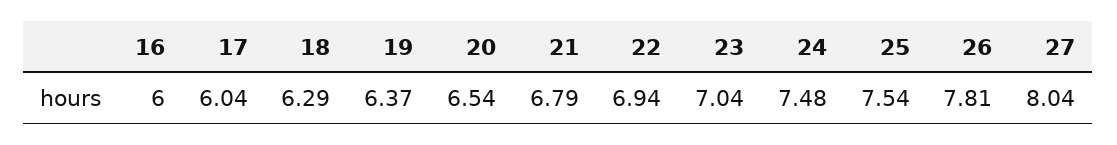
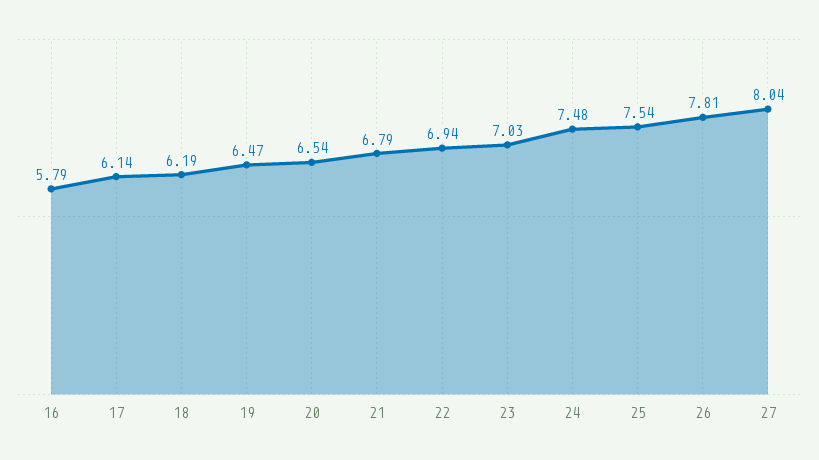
16: 6 -> 5.79
17: 6.04 -> 6.14
18: 6.29 -> 6.19
19: 6.37 -> 6.47
23: 7.04 -> 7.03

